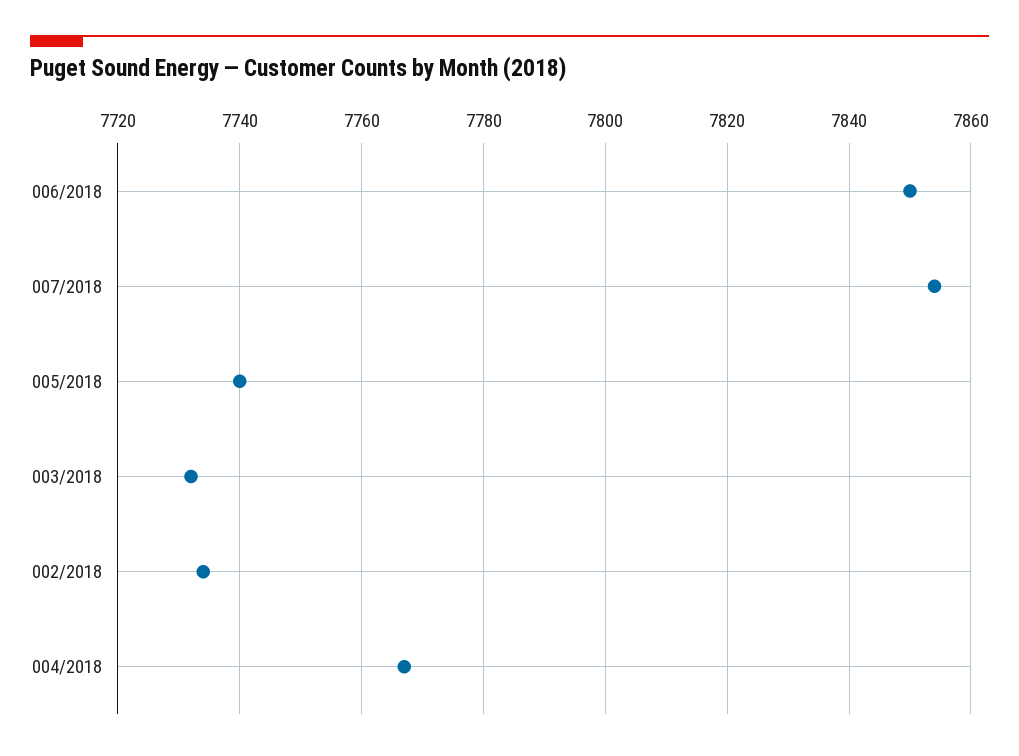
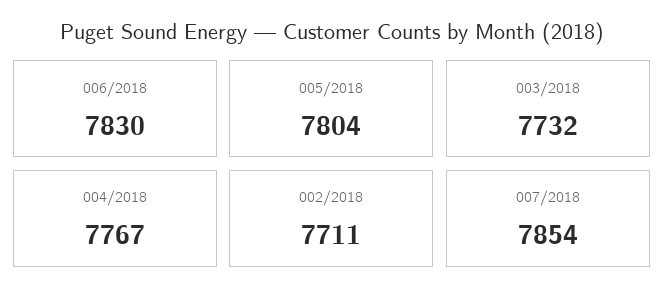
006/2018: 7850 -> 7830
005/2018: 7740 -> 7804
002/2018: 7735 -> 7711

